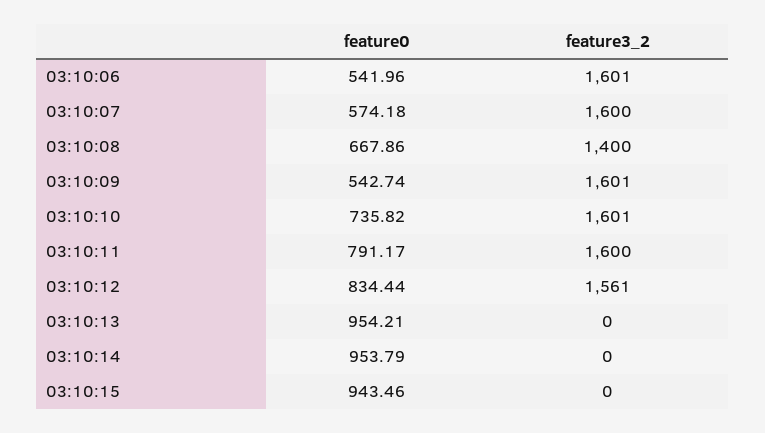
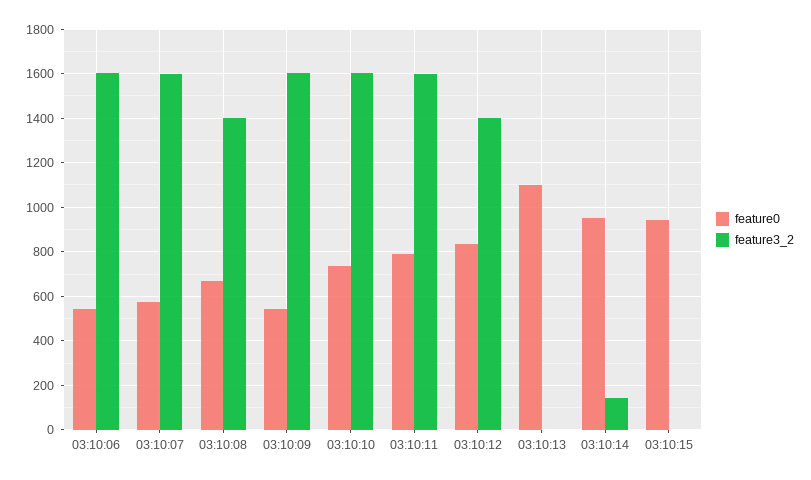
feature3_2, 03:10:12: 1561 -> 1400
feature0, 03:10:13: 954.21 -> 1100
feature3_2, 03:10:14: 0 -> 150

